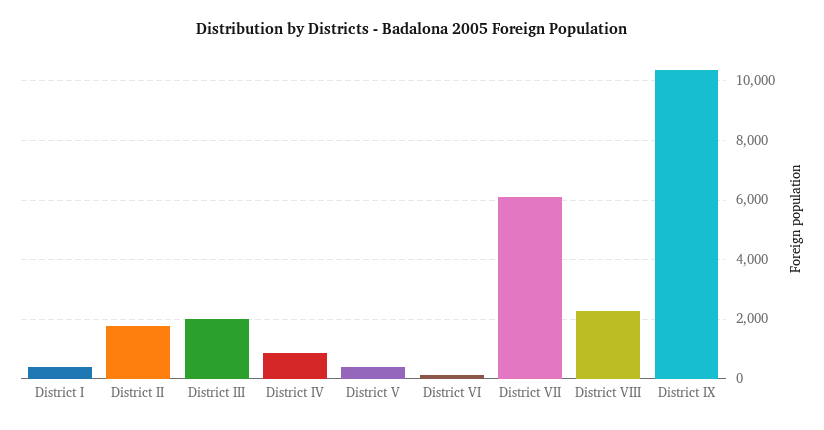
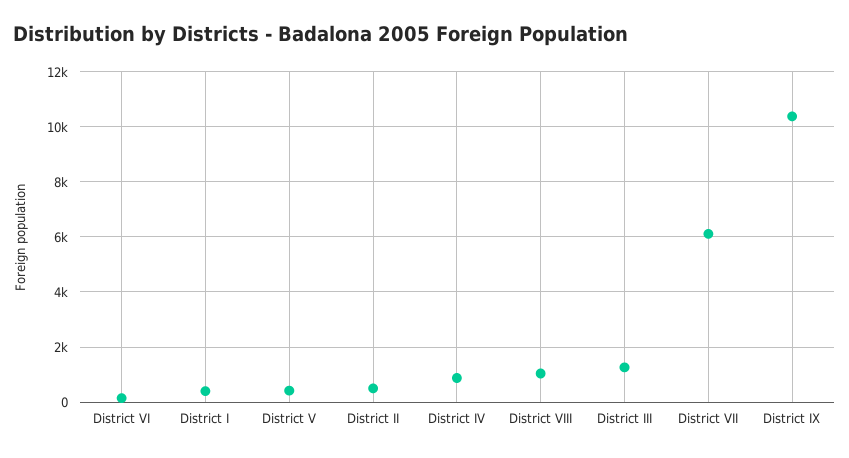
District II: 1750 -> 500
District III: 2000 -> 1250
District VIII: 2250 -> 1000

